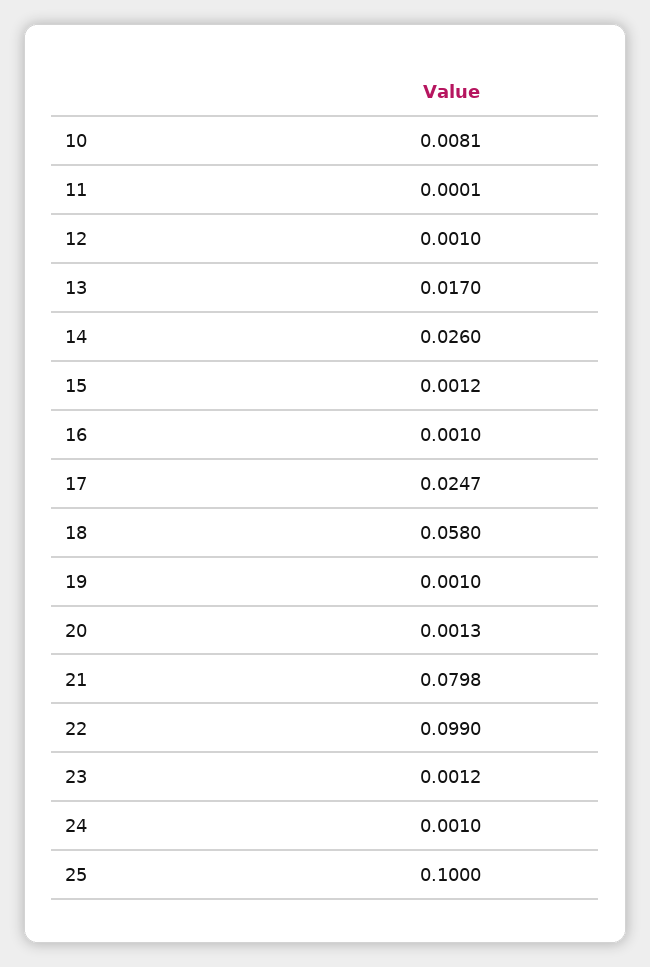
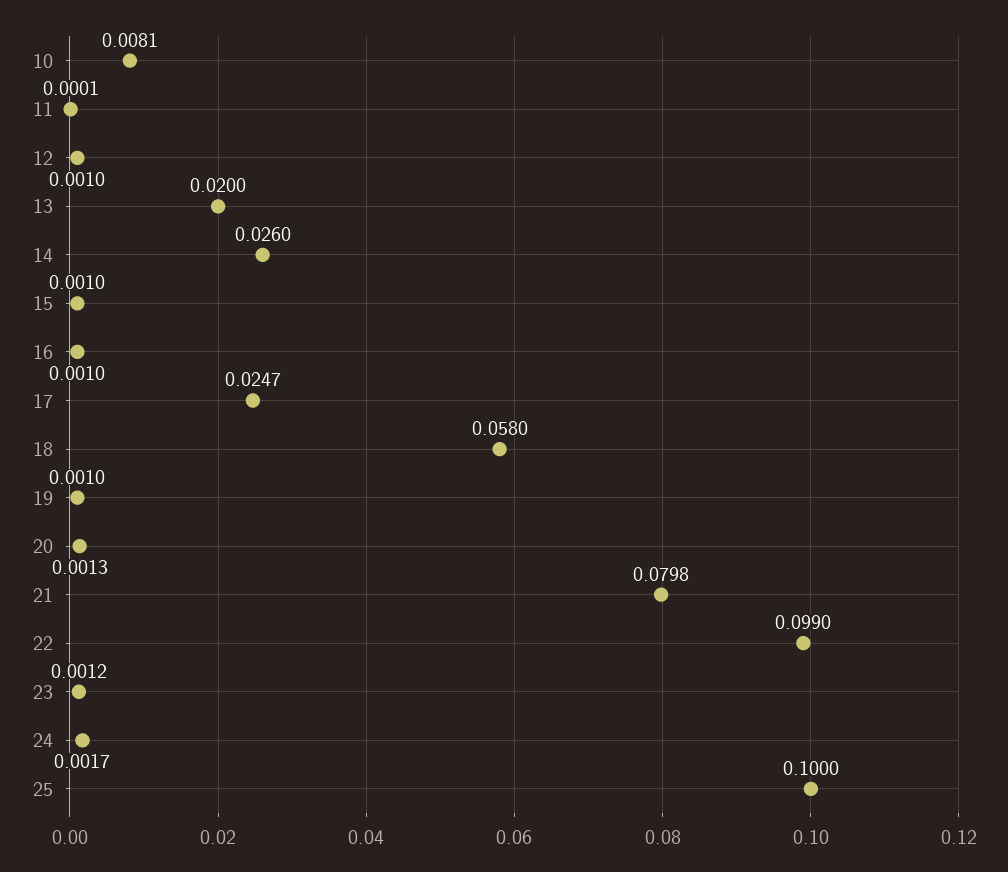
13: 0.017 -> 0.02
15: 0.0012 -> 0.001
24: 0.001 -> 0.0017

